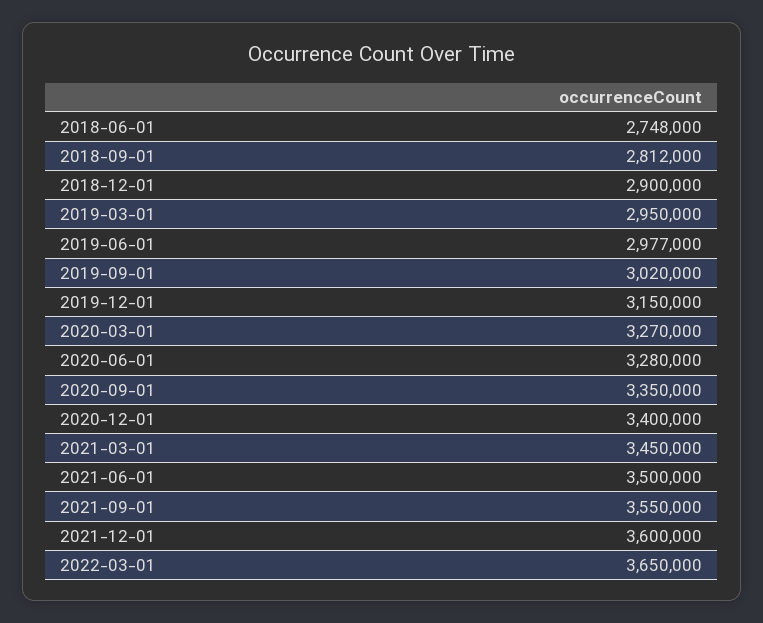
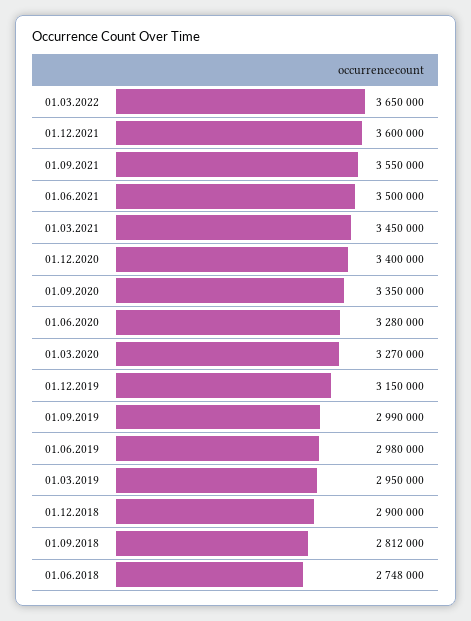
2019-06-01: 2977000 -> 2980000
2019-09-01: 3020000 -> 2990000

